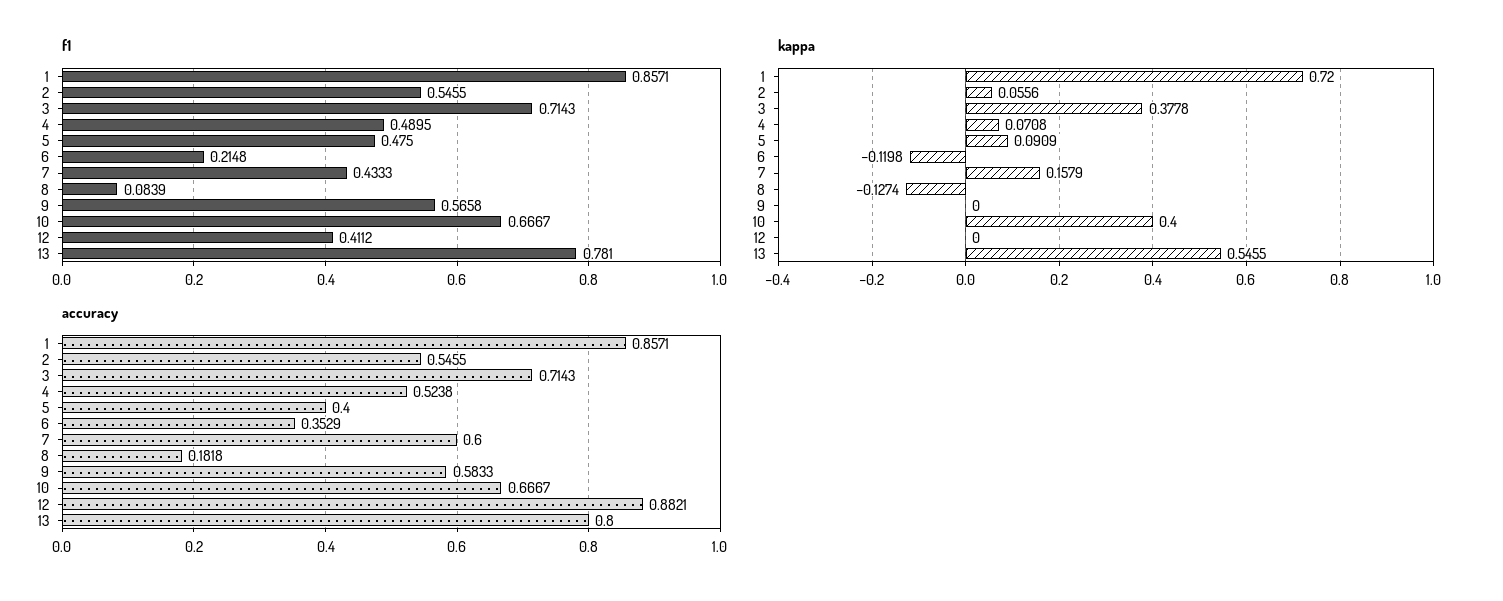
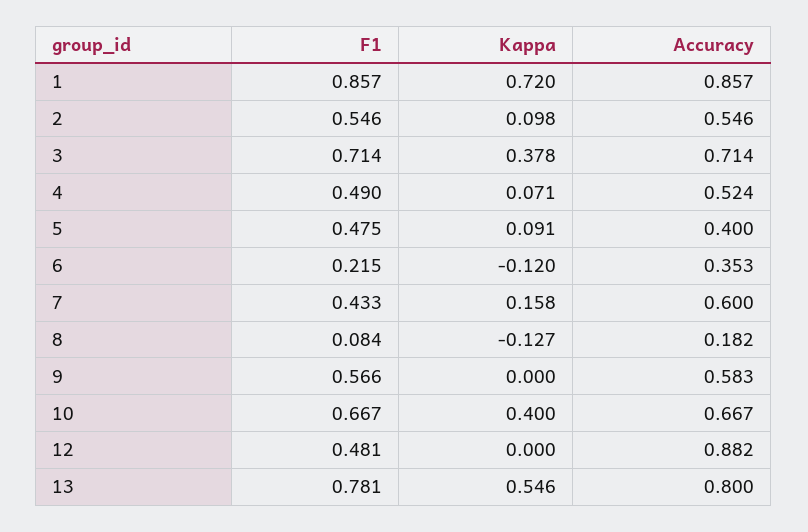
f1, 12: 0.4112 -> 0.481
kappa, 2: 0.0556 -> 0.098

